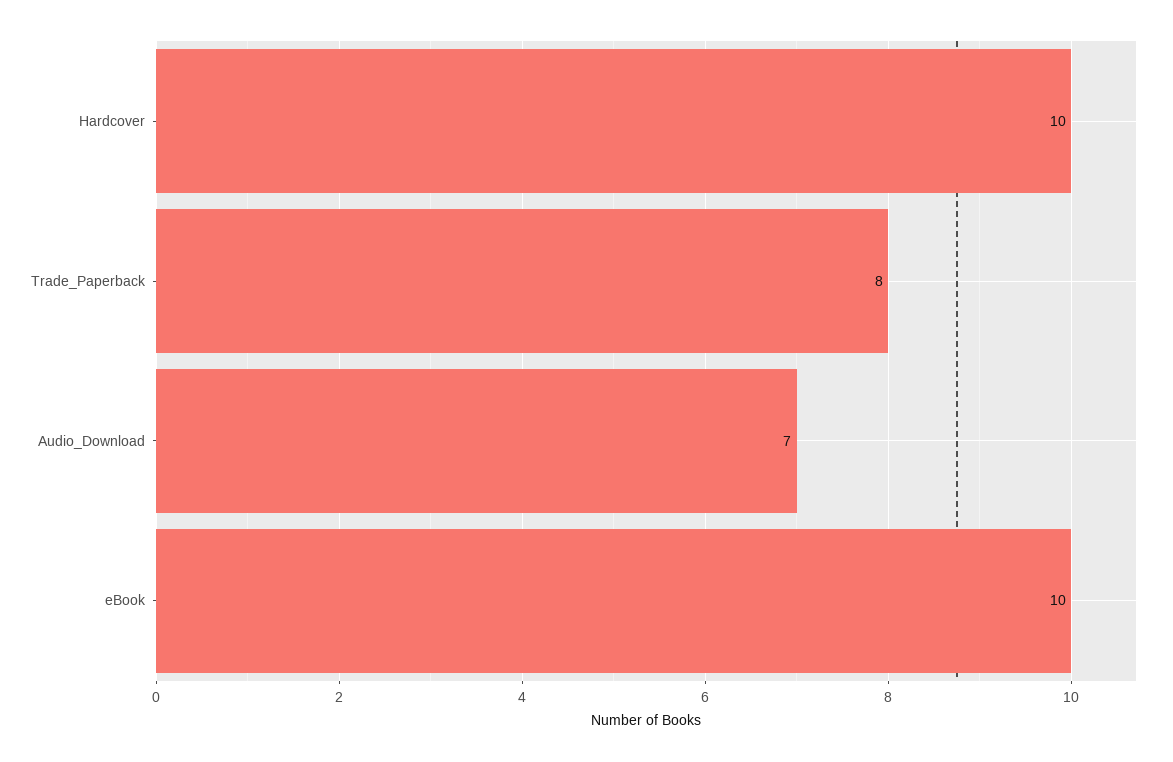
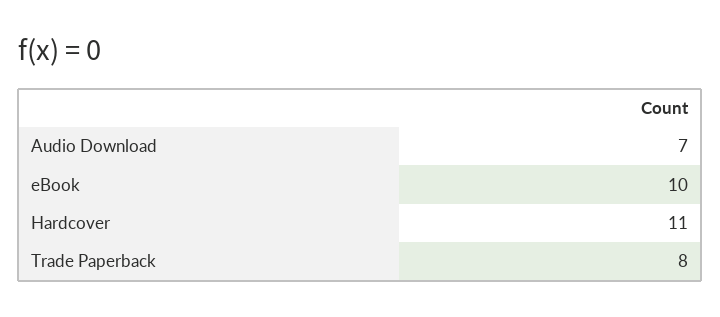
Hardcover: 10 -> 11

